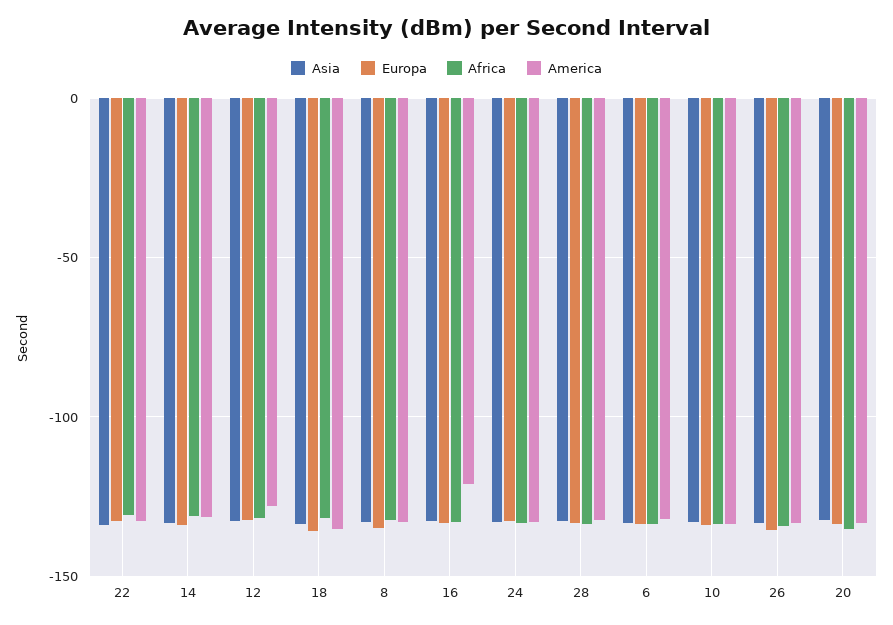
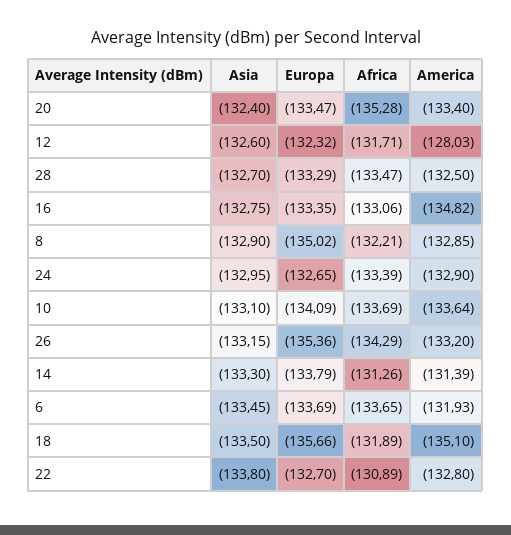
America, 16: -120 -> -134.82

